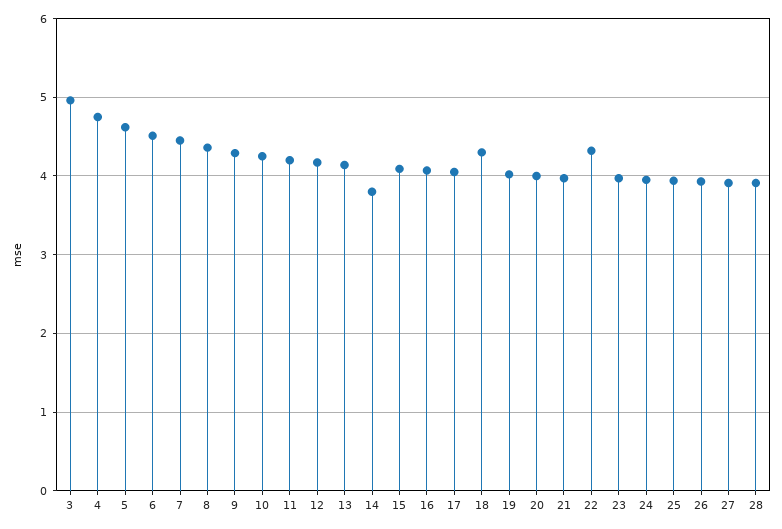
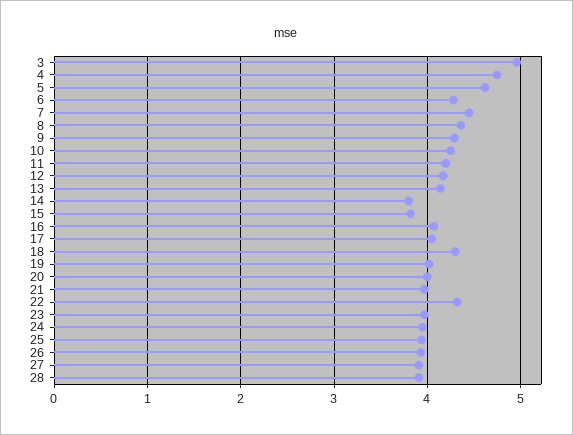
6: 4.5 -> 4.3
15: 4.1 -> 3.8

